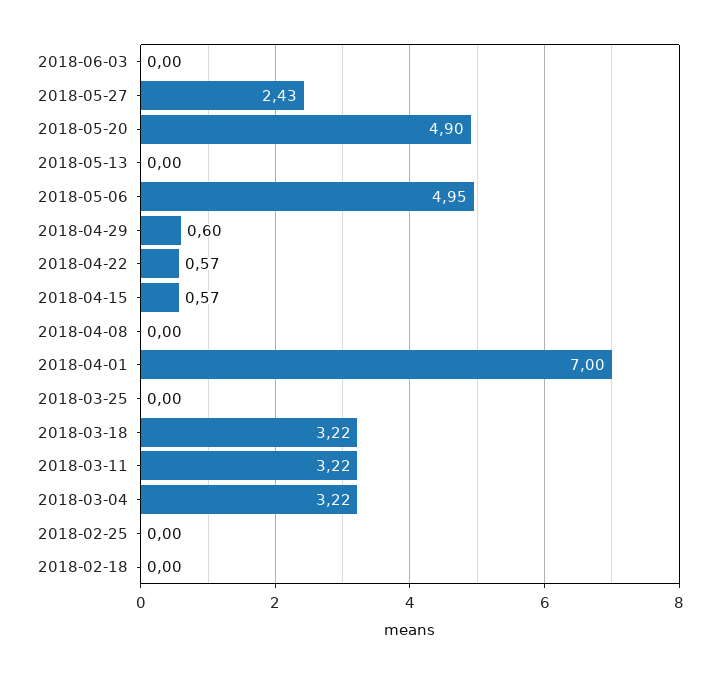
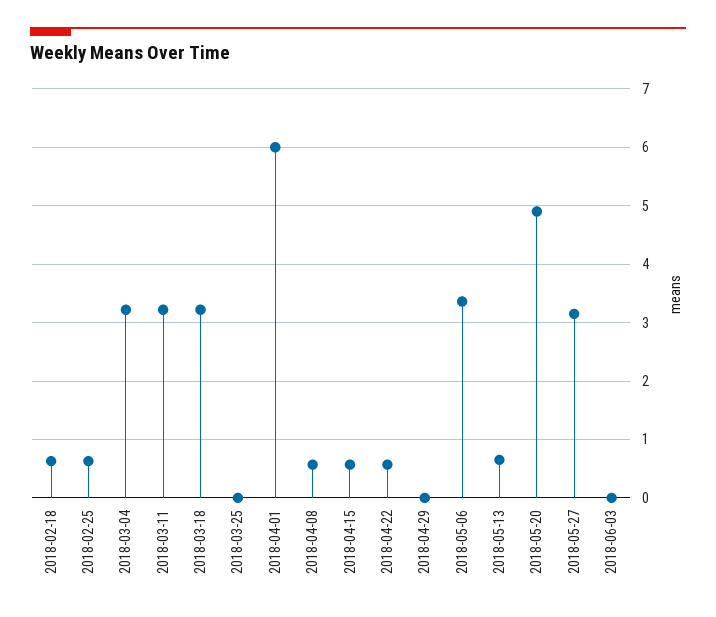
2018-05-27: 2.43 -> 3.2
2018-05-13: 0 -> 0.6
2018-05-06: 4.95 -> 3.4
2018-04-29: 0.6 -> 0
2018-04-08: 0 -> 0.6
2018-04-01: 7 -> 6
2018-02-25: 0 -> 0.6
2018-02-18: 0 -> 0.6

